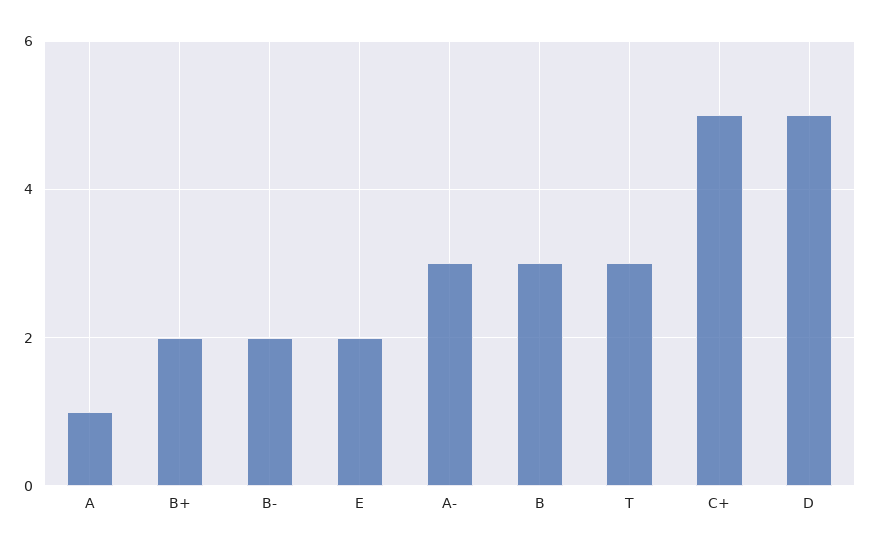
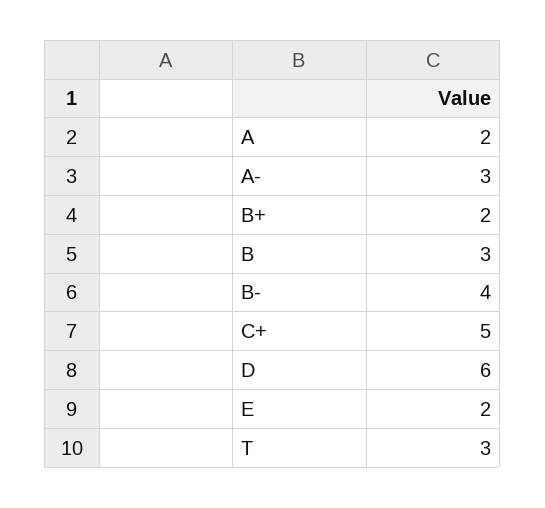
A: 1 -> 2
B-: 2 -> 4
D: 5 -> 6

